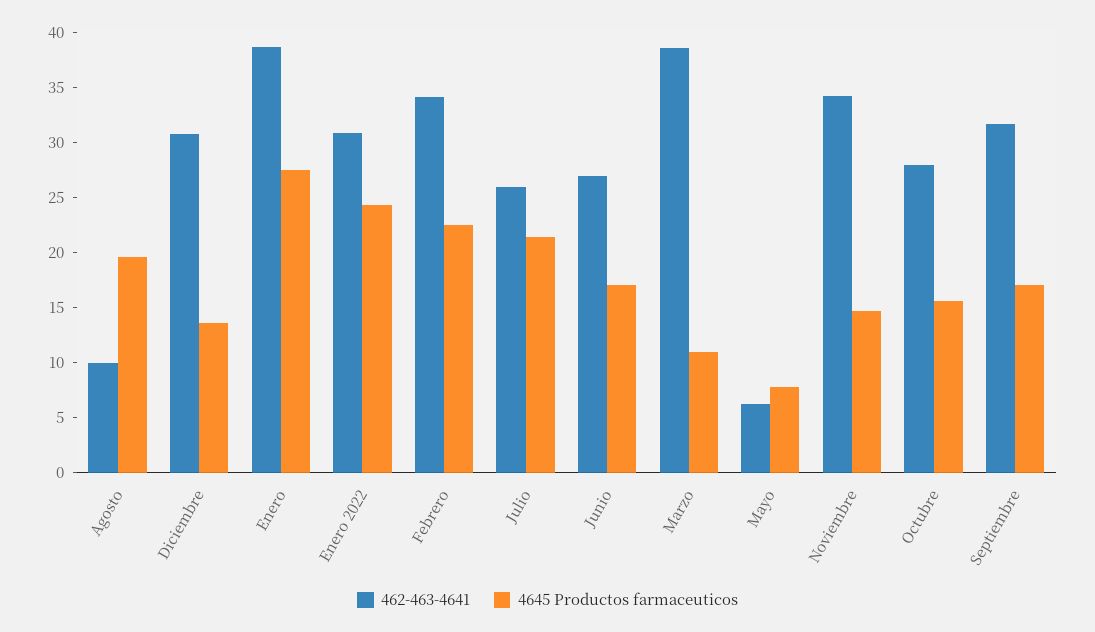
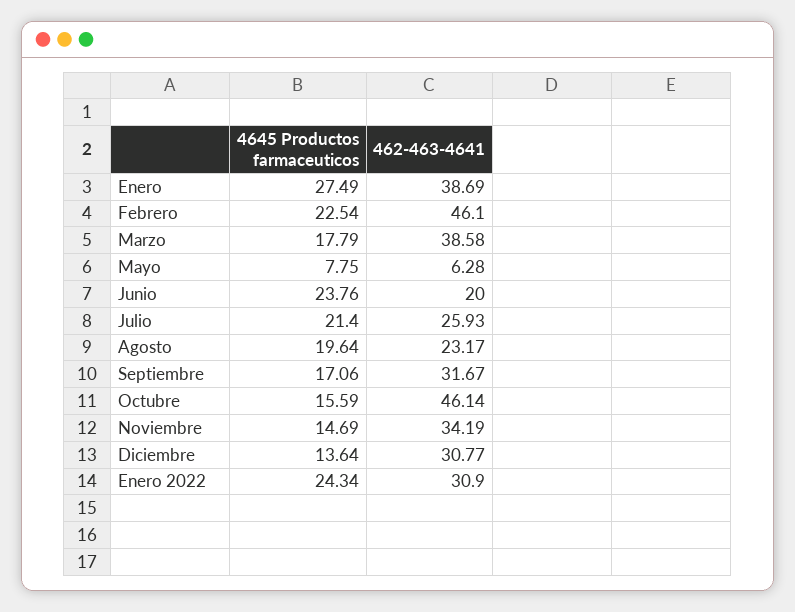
462-463-4641, Agosto: 10 -> 23.17
462-463-4641, Febrero: 34 -> 46.1
462-463-4641, Junio: 27 -> 20
4645 Productos farmaceuticos, Junio: 17 -> 23.76
4645 Productos farmaceuticos, Marzo: 11 -> 17.79
462-463-4641, Octubre: 28 -> 46.14

